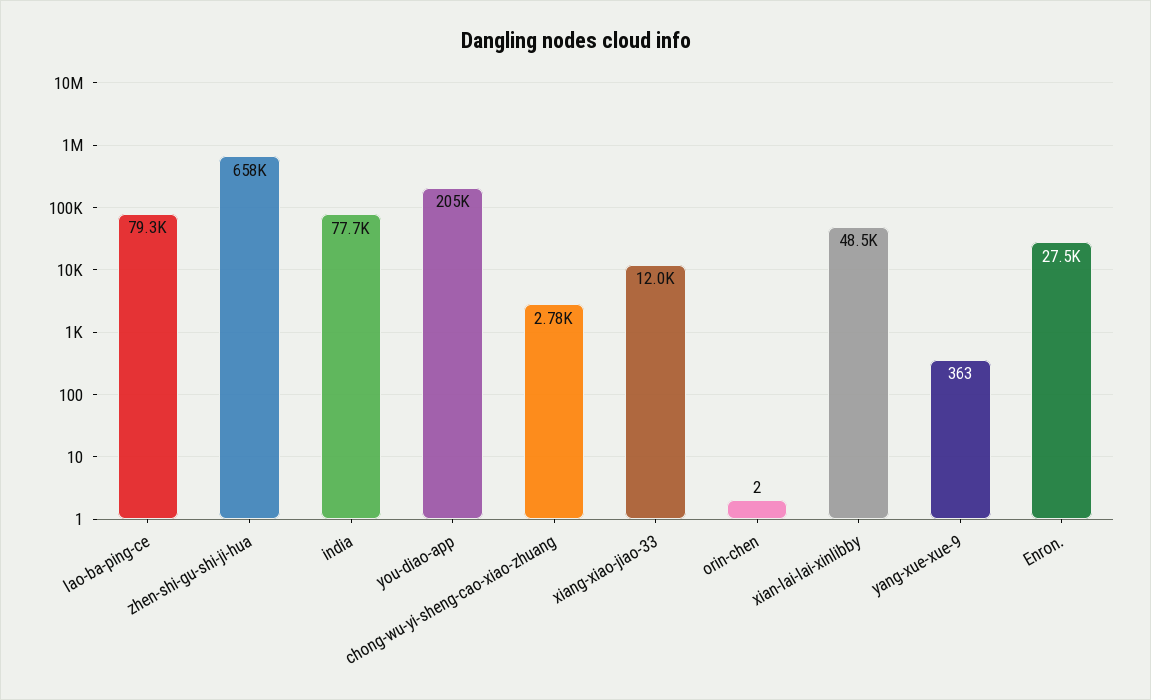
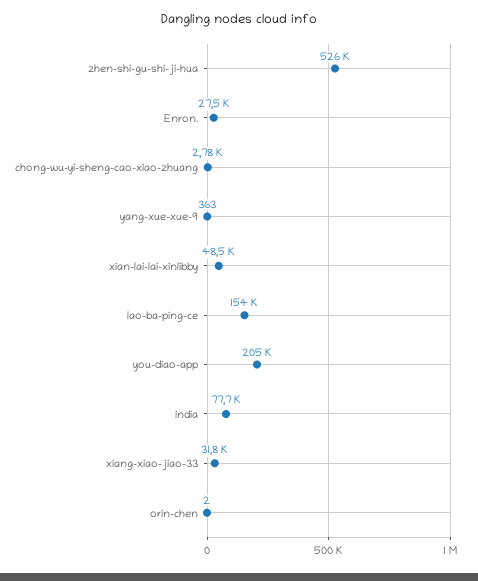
lao-ba-ping-ce: 79300 -> 154000
zhen-shi-gu-shi-ji-hua: 658000 -> 526000
xiang-xiao-jiao-33: 12000 -> 31800

